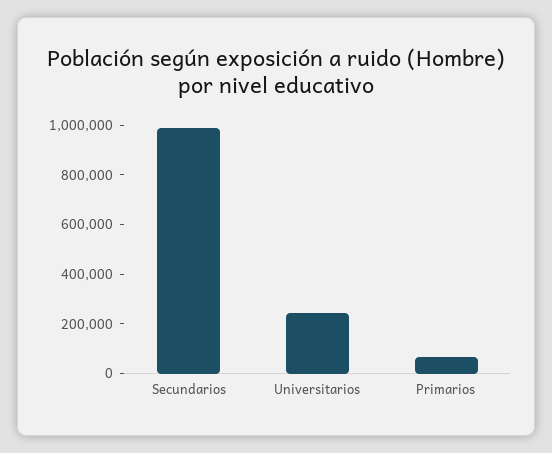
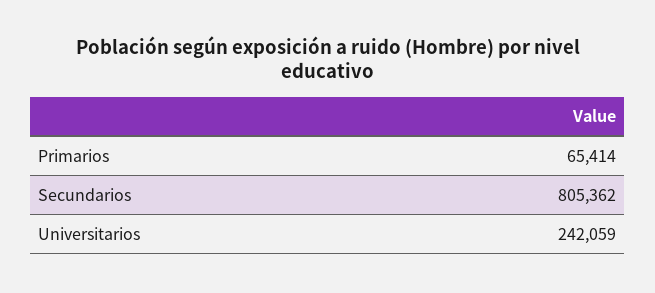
Secundarios: 1000000 -> 805362

